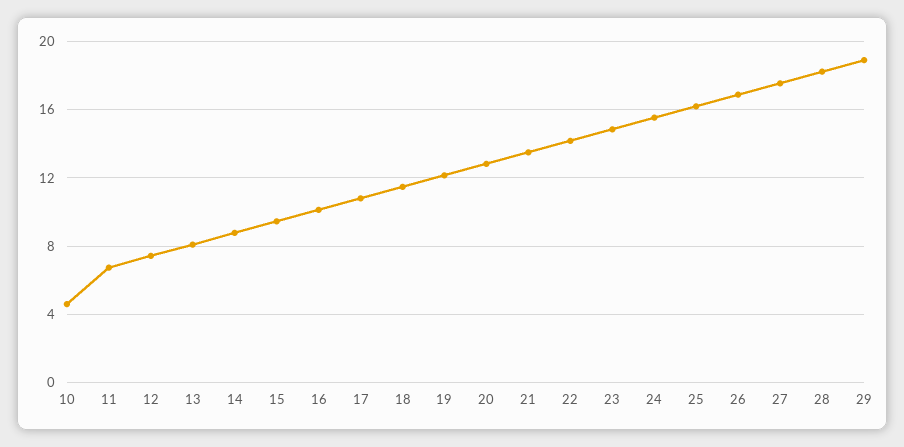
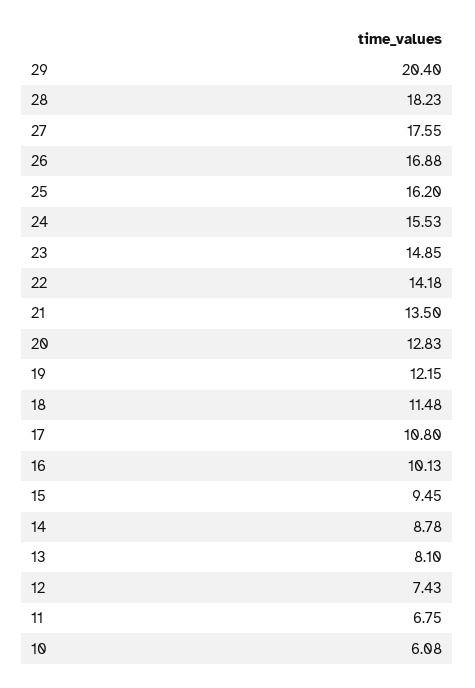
10: 4.5 -> 6.08
29: 19 -> 20.4

